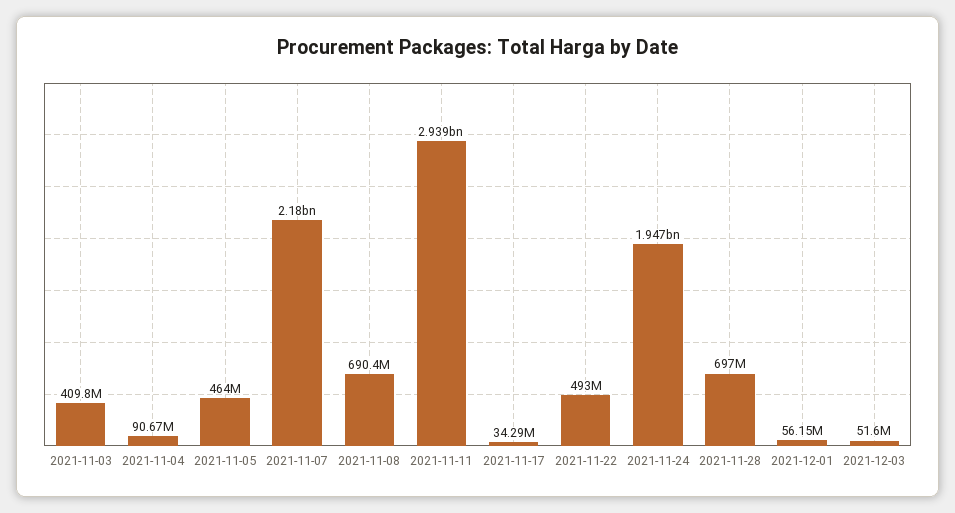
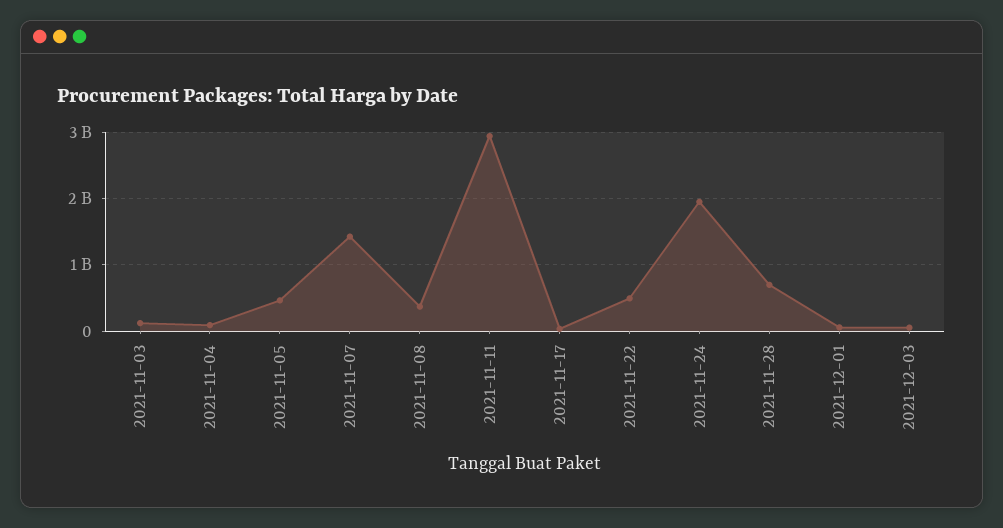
2021-11-03: 409800000 -> 100000000
2021-11-07: 2180000000 -> 1400000000
2021-11-08: 690400000 -> 400000000

